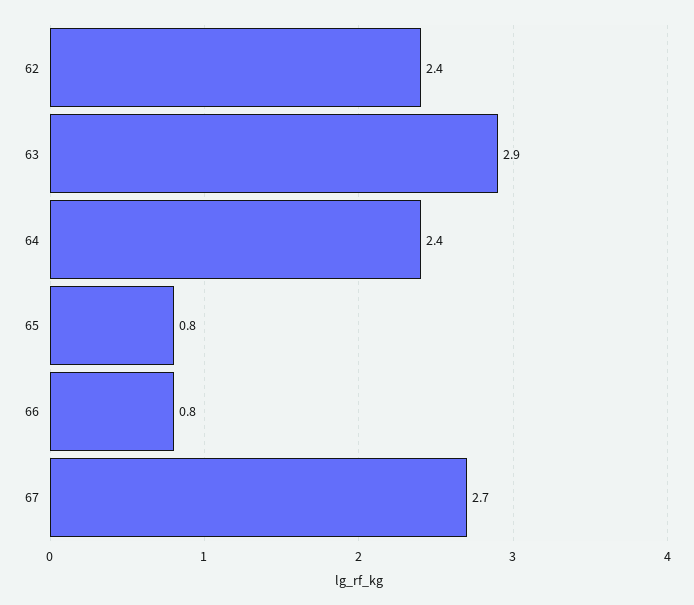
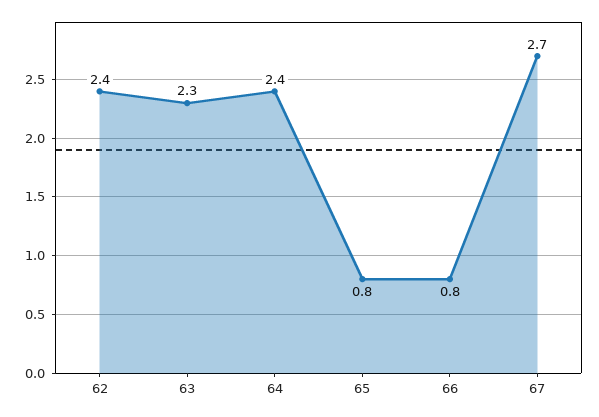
63: 2.9 -> 2.3

